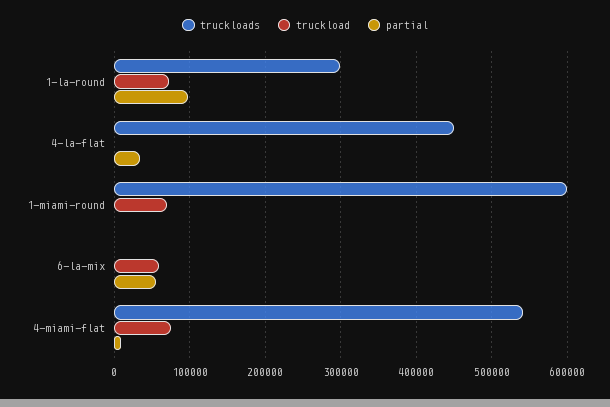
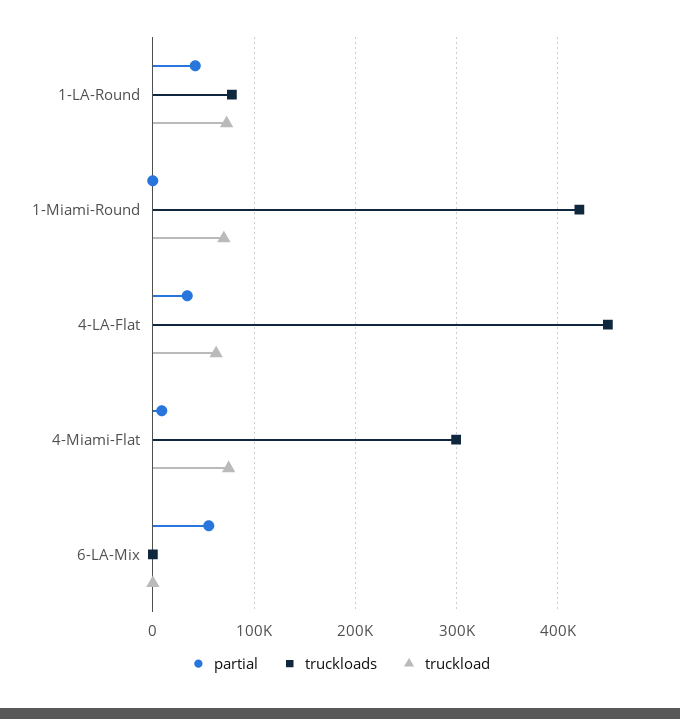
truckloads, 1-la-round: 300000 -> 80000
partial, 1-la-round: 100000 -> 40000
truckload, 4-la-flat: 0 -> 60000
truckloads, 1-miami-round: 600000 -> 420000
truckload, 6-la-mix: 60000 -> 0
truckloads, 4-miami-flat: 540000 -> 300000

